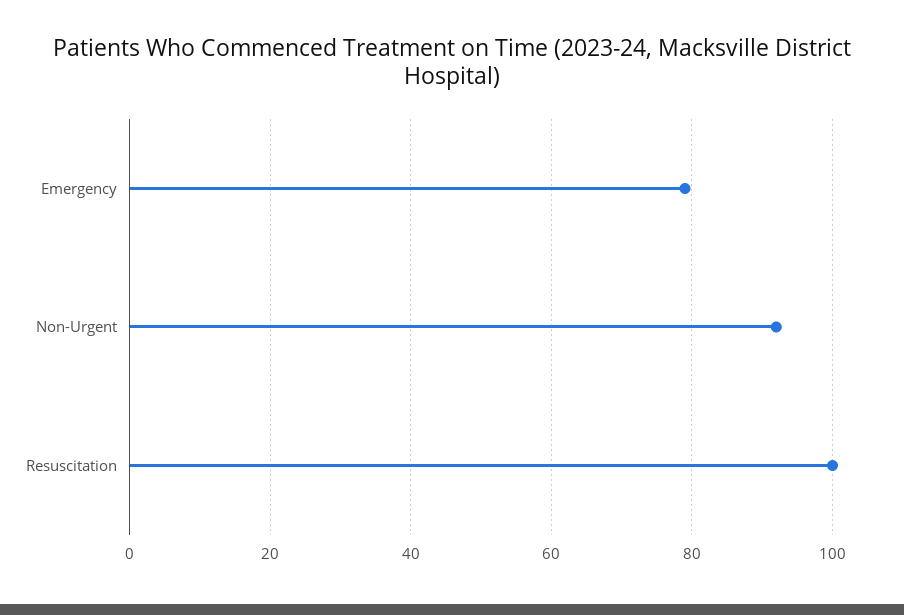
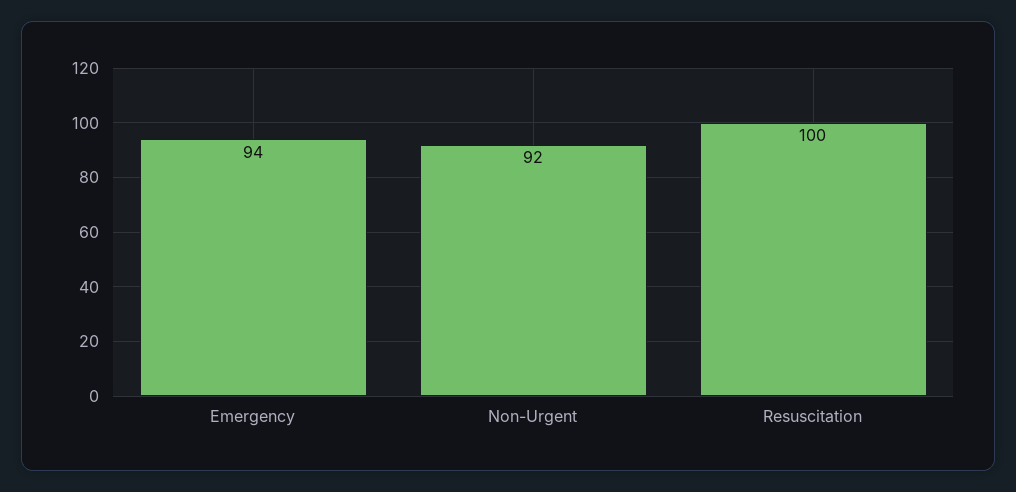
Emergency: 80 -> 94

